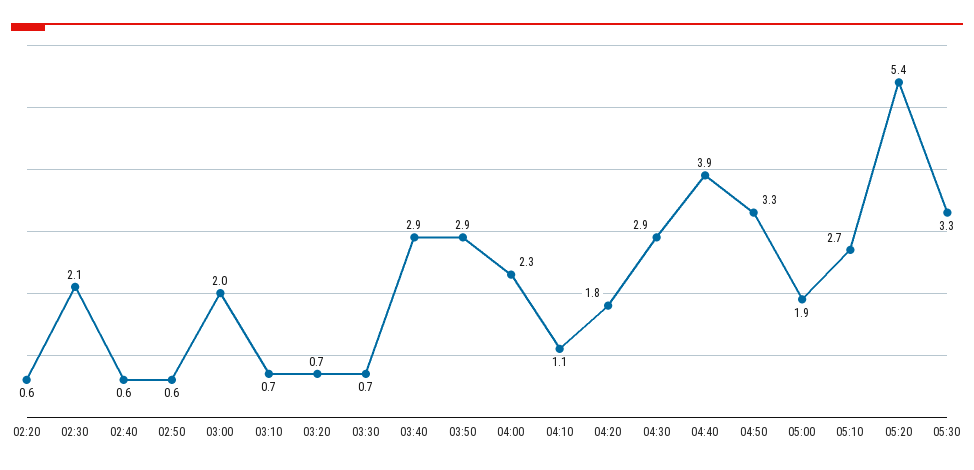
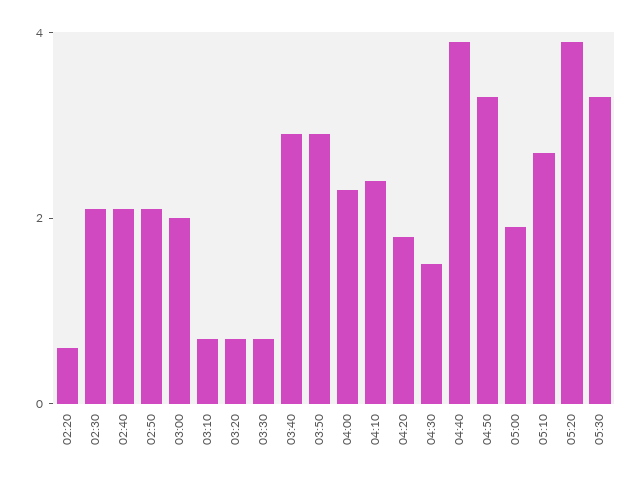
02:40: 0.6 -> 2
02:50: 0.6 -> 2
04:10: 1.1 -> 2.5
04:30: 2.9 -> 1.5
05:20: 5.4 -> 4

